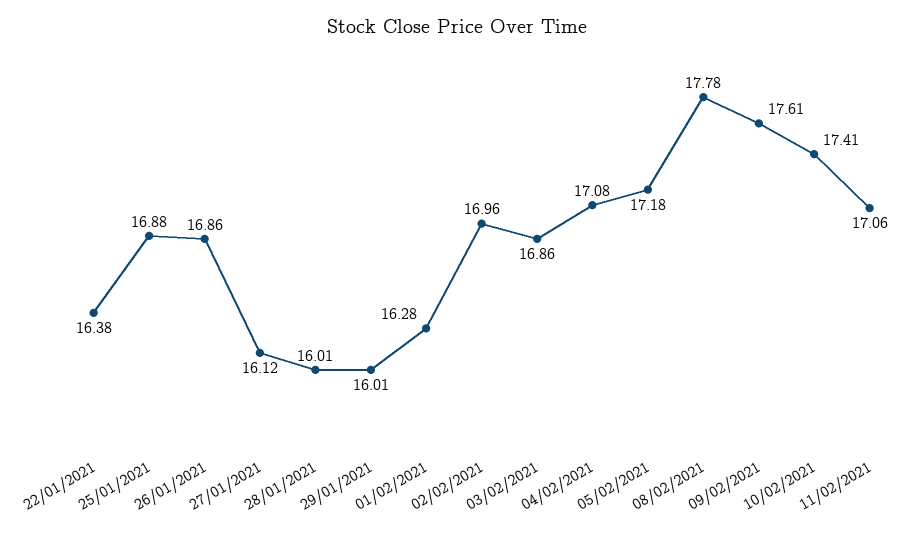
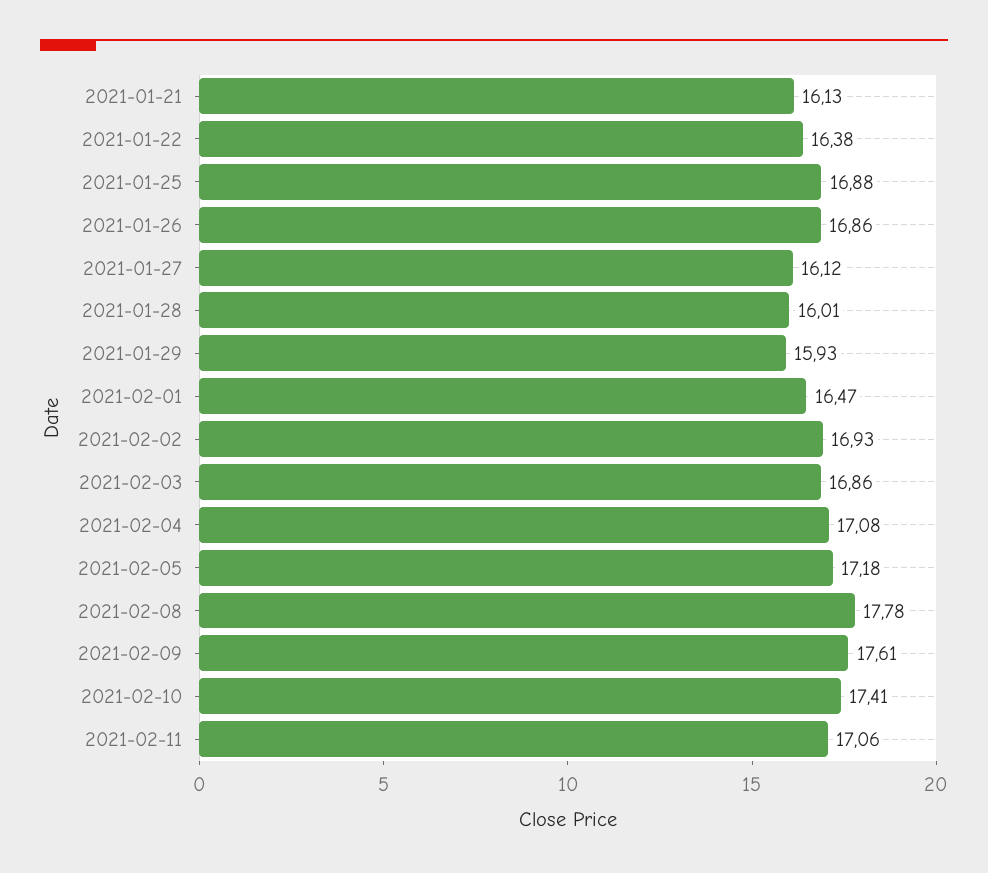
29/01/2021: 16.01 -> 15.93
01/02/2021: 16.28 -> 16.47
02/02/2021: 16.96 -> 16.93
2021-01-21: none -> 16.13

